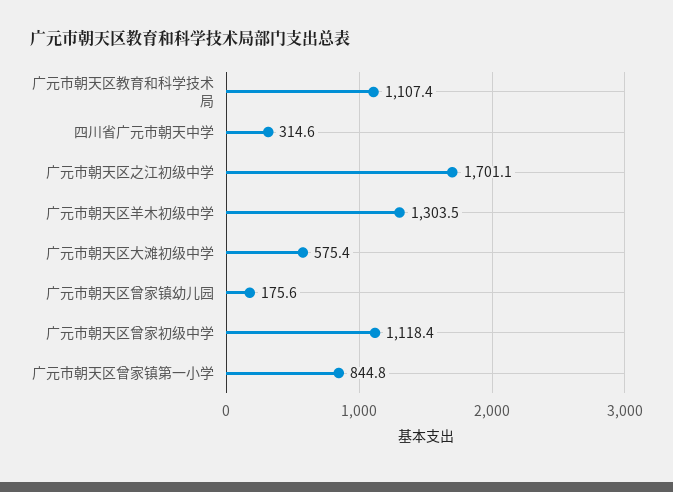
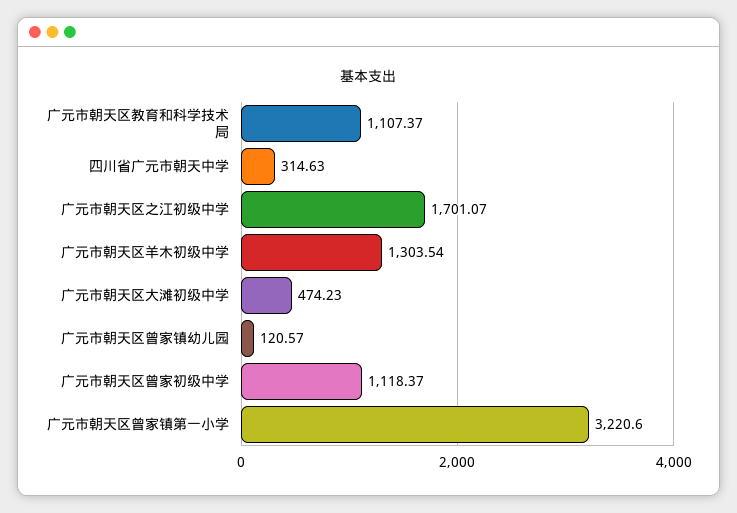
广元市朝天区大滩初级中学: 575.4 -> 474.23
广元市朝天区曾家镇幼儿园: 175.6 -> 120.57
广元市朝天区曾家镇第一小学: 844.8 -> 3220.6

